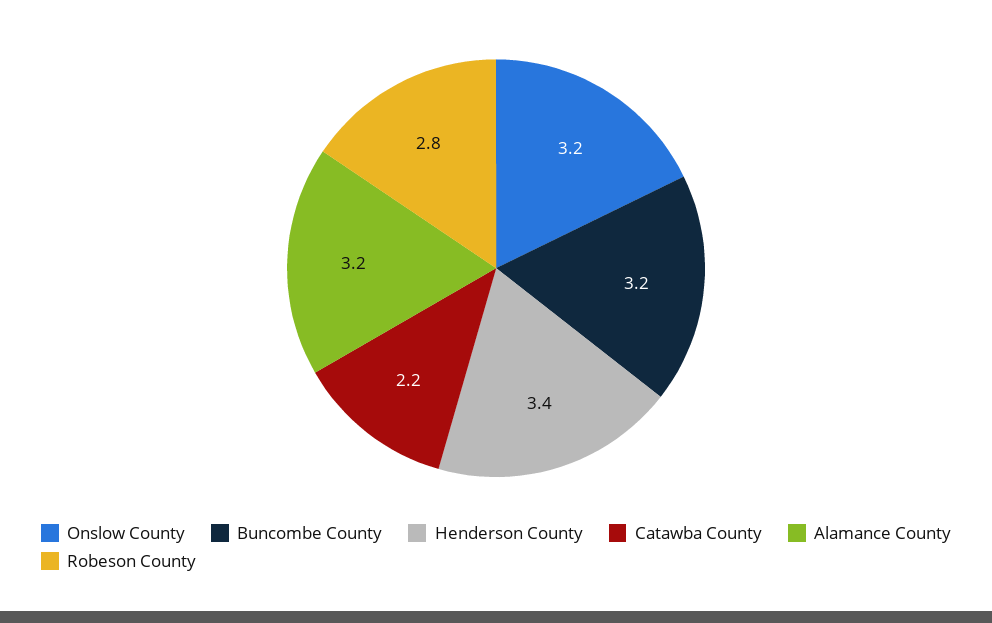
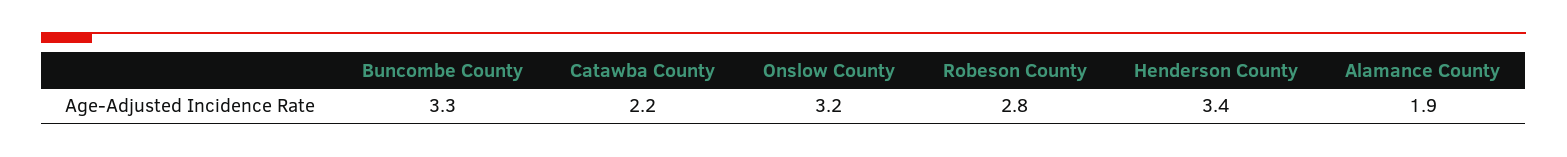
Buncombe County: 3.2 -> 3.3
Alamance County: 3.2 -> 1.9

